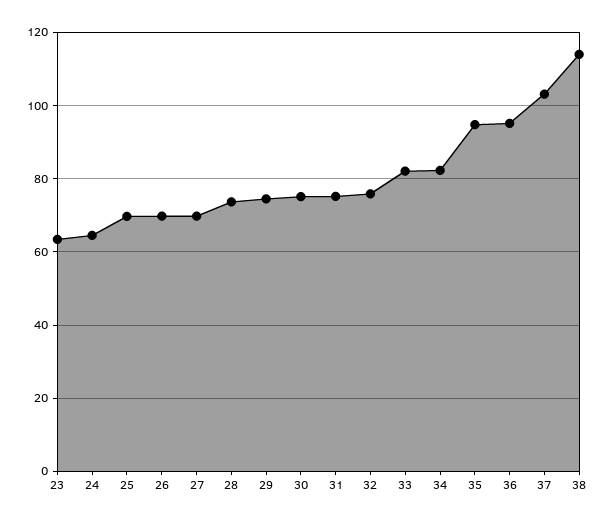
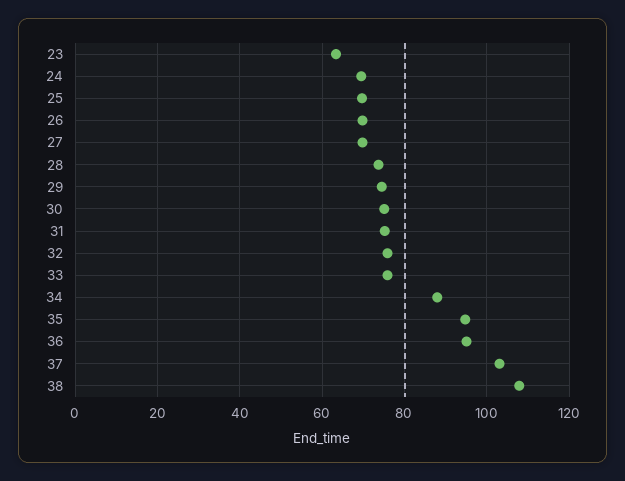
24: 64 -> 70
33: 82 -> 76
34: 82 -> 88
38: 114 -> 108

